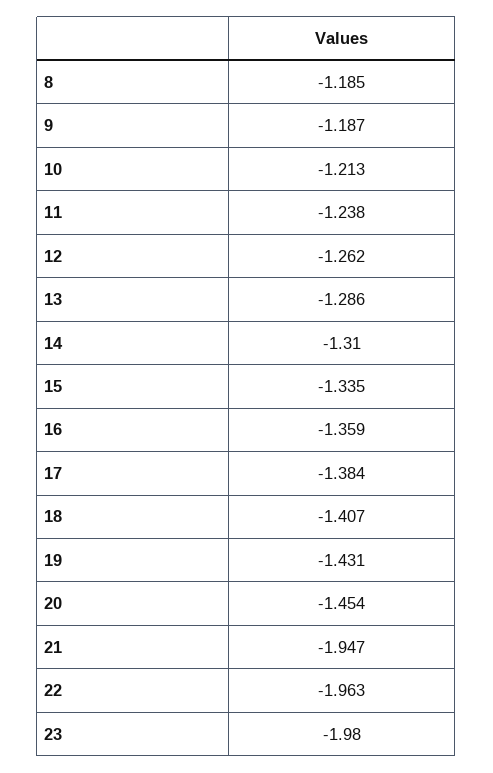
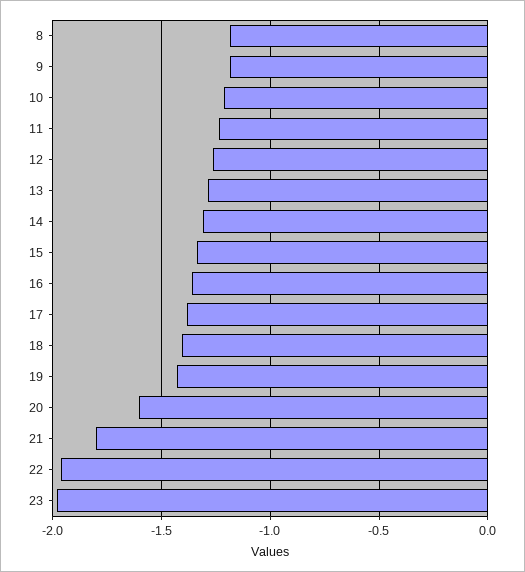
20: -1.454 -> -1.6
21: -1.947 -> -1.8

